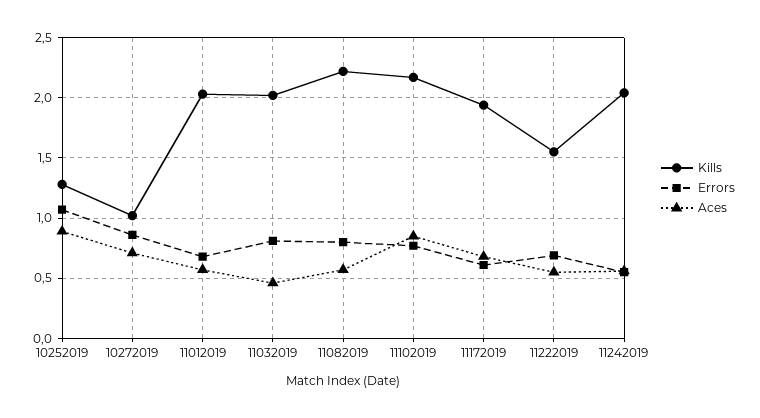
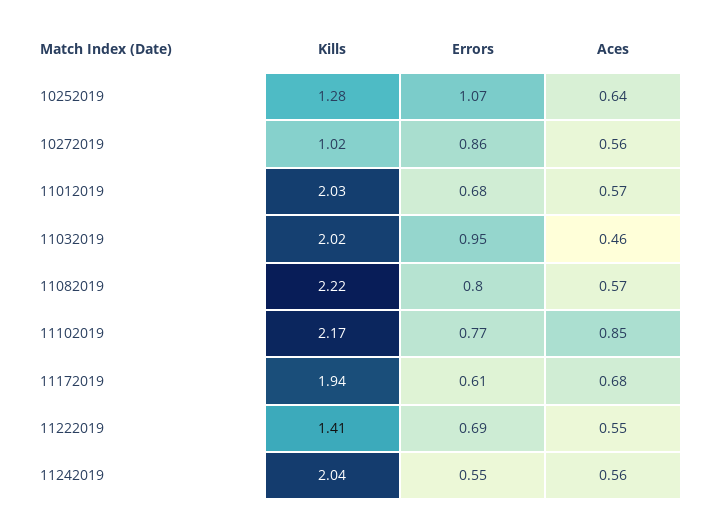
Aces, 10252019: 0.9 -> 0.64
Aces, 10272019: 0.7 -> 0.56
Errors, 11032019: 0.8 -> 0.95
Kills, 11222019: 1.55 -> 1.41

